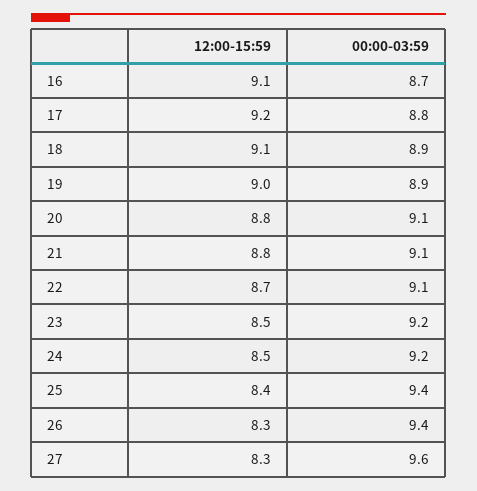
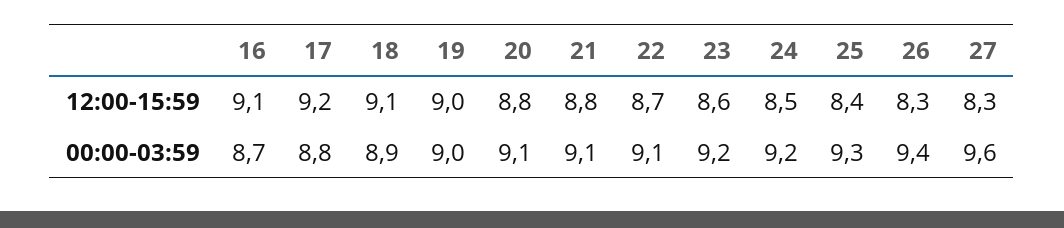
00:00-03:59, 19: 8.9 -> 9
12:00-15:59, 23: 8.5 -> 8.6
00:00-03:59, 25: 9.4 -> 9.3

